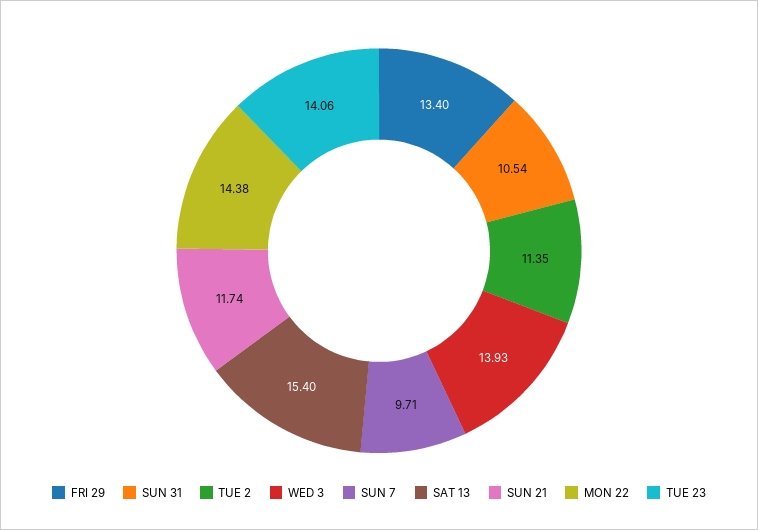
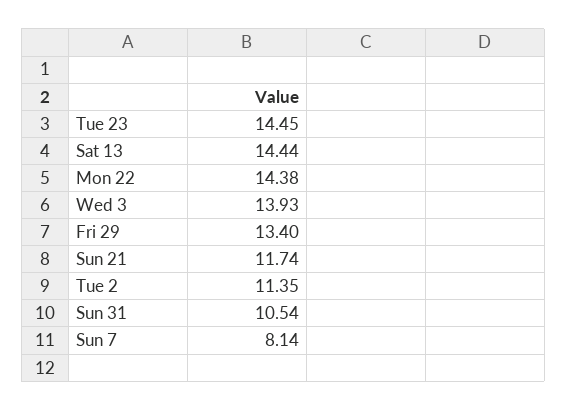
SUN 7: 9.71 -> 8.14
SAT 13: 15.4 -> 14.44
TUE 23: 14.06 -> 14.45

